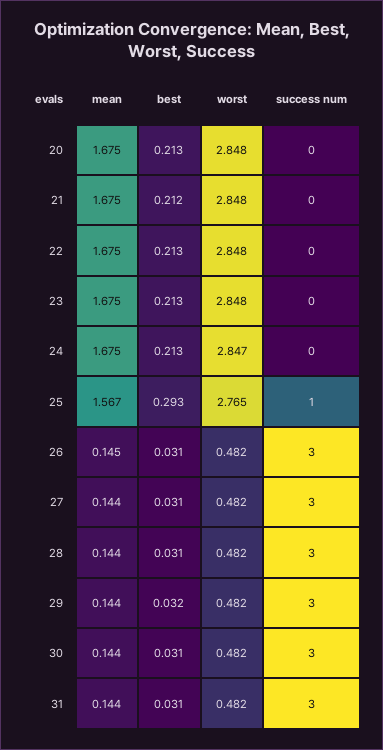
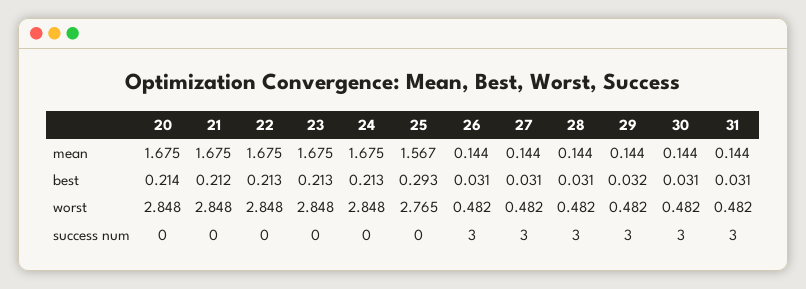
best, 20: 0.213 -> 0.214
worst, 24: 2.847 -> 2.848
success num, 25: 1 -> 0
mean, 26: 0.145 -> 0.144

